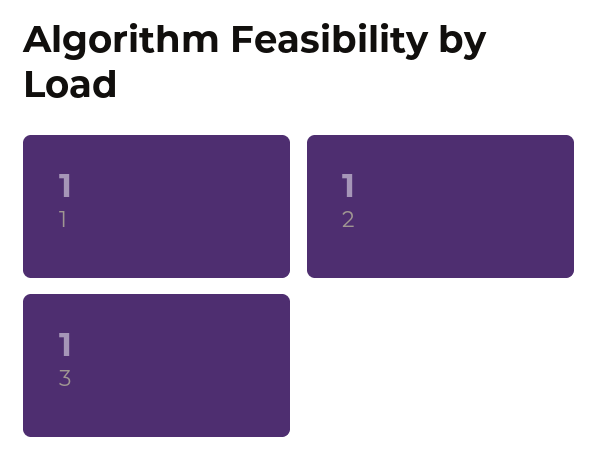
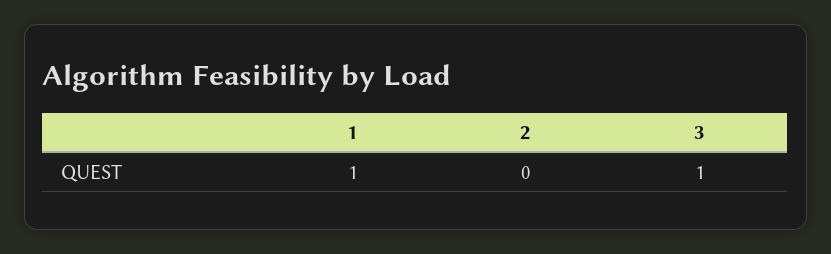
2: 1 -> 0

